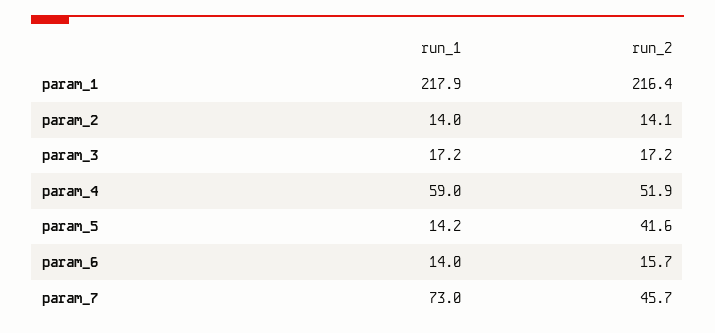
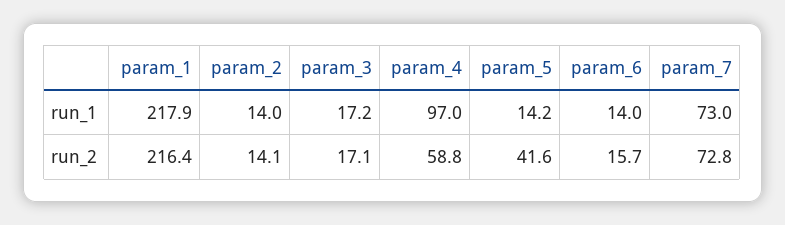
run_2, param_3: 17.2 -> 17.1
run_1, param_4: 59 -> 97
run_2, param_4: 51.9 -> 58.8
run_2, param_7: 45.7 -> 72.8

